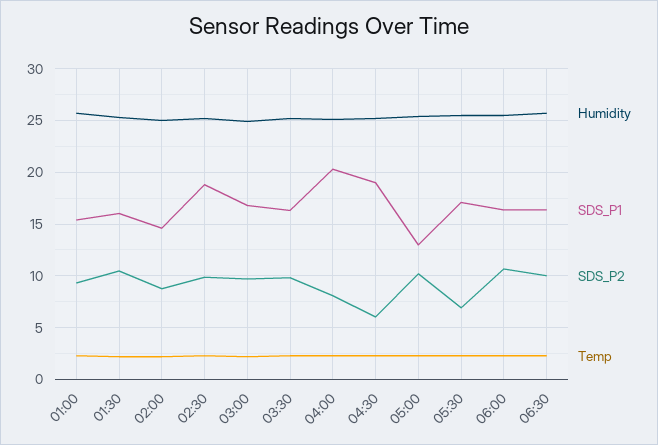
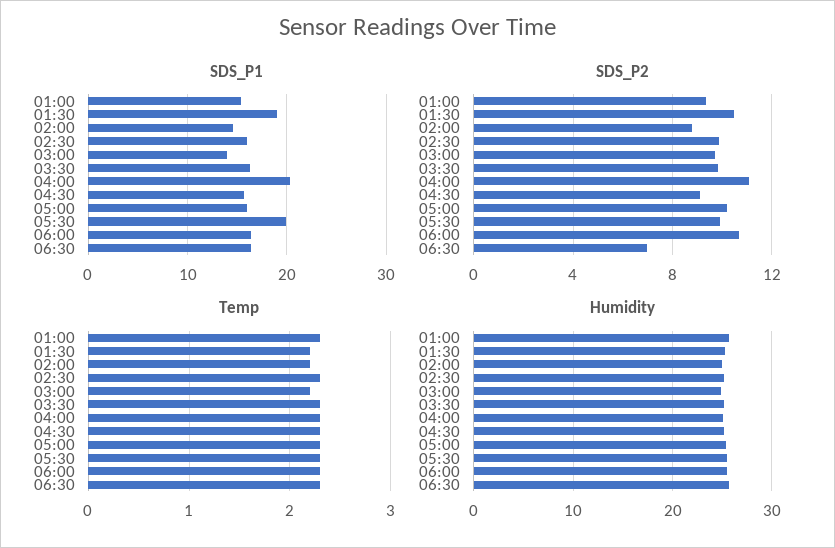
SDS_P1, 01:30: 16 -> 19
SDS_P1, 02:30: 19 -> 16
SDS_P1, 03:00: 17 -> 14
SDS_P2, 04:00: 8 -> 11
SDS_P1, 04:30: 19 -> 16
SDS_P2, 04:30: 6 -> 9
SDS_P1, 05:00: 13 -> 16
SDS_P1, 05:30: 17 -> 20
SDS_P2, 05:30: 7 -> 10
SDS_P2, 06:30: 10 -> 7

